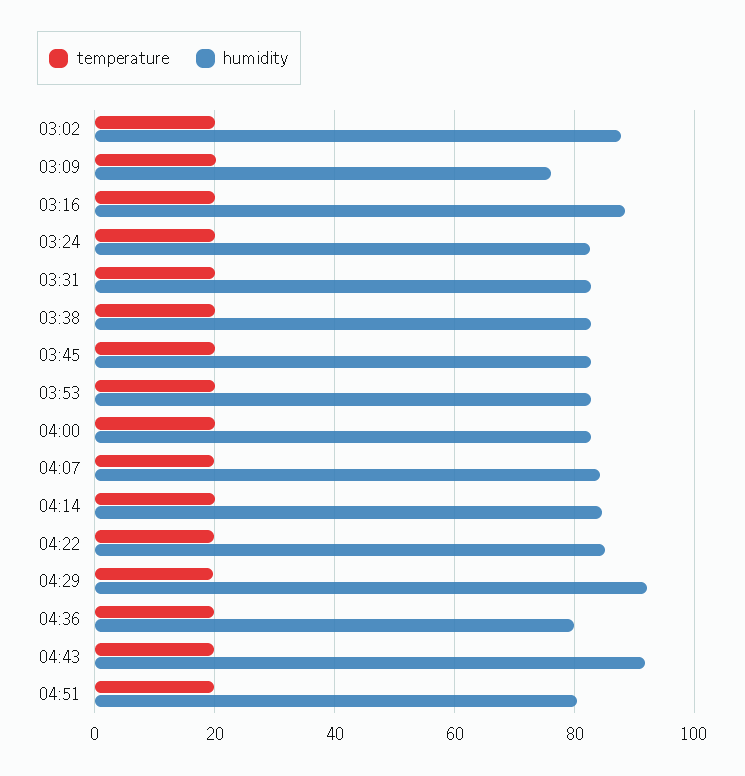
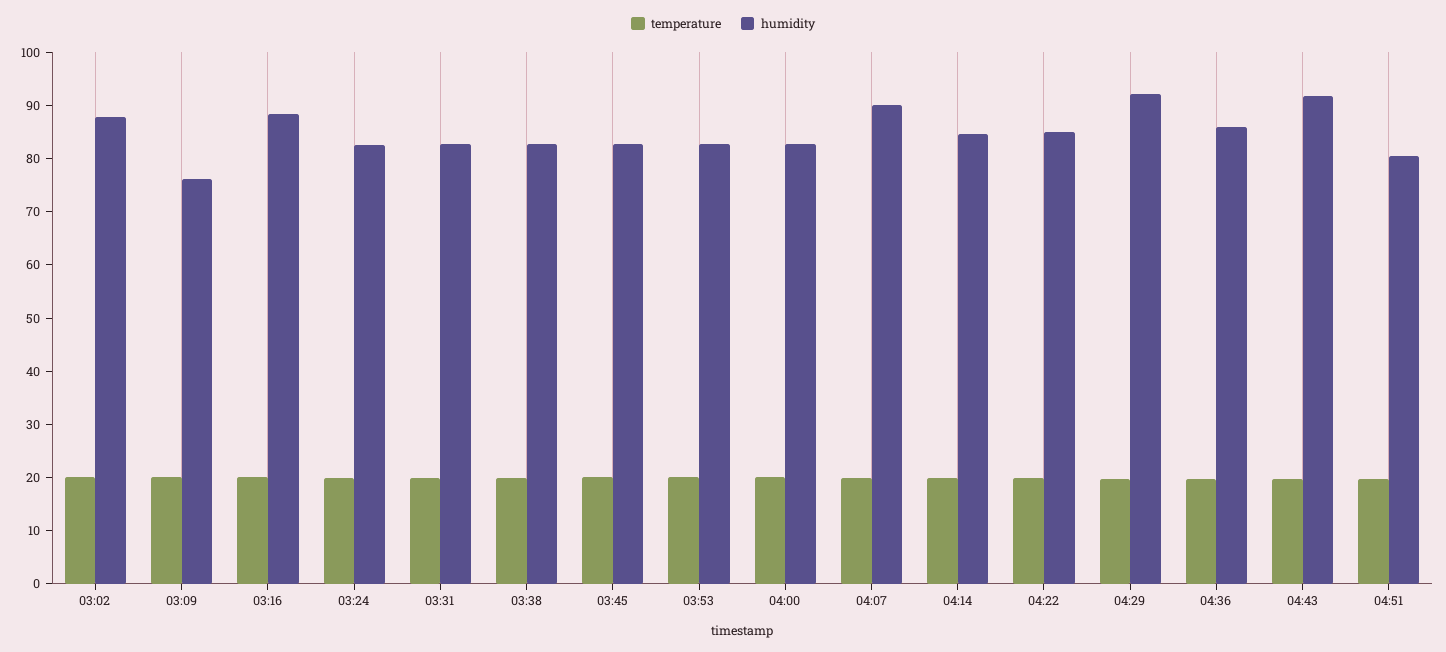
humidity, 04:07: 84 -> 90
humidity, 04:36: 80 -> 86

